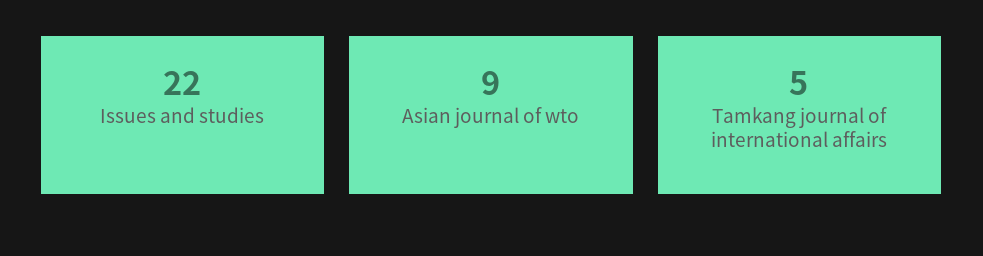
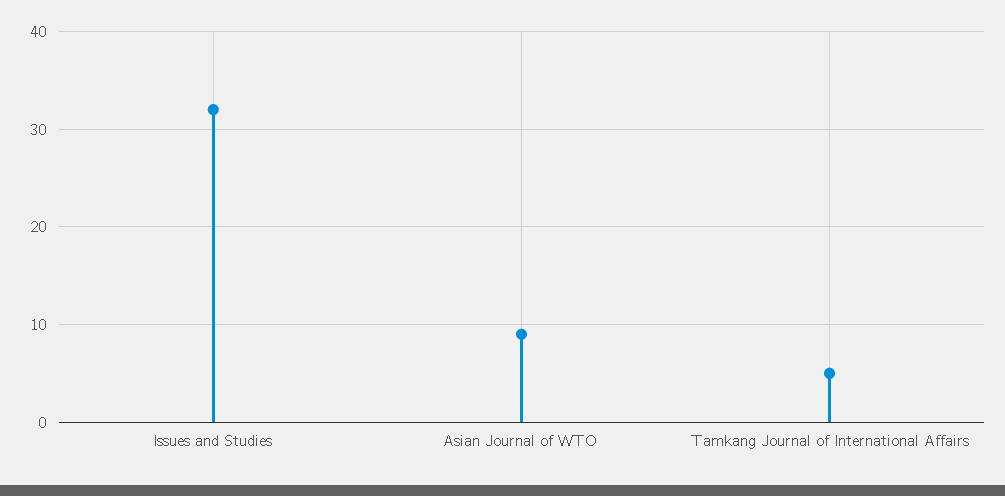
Issues and studies: 22 -> 32

